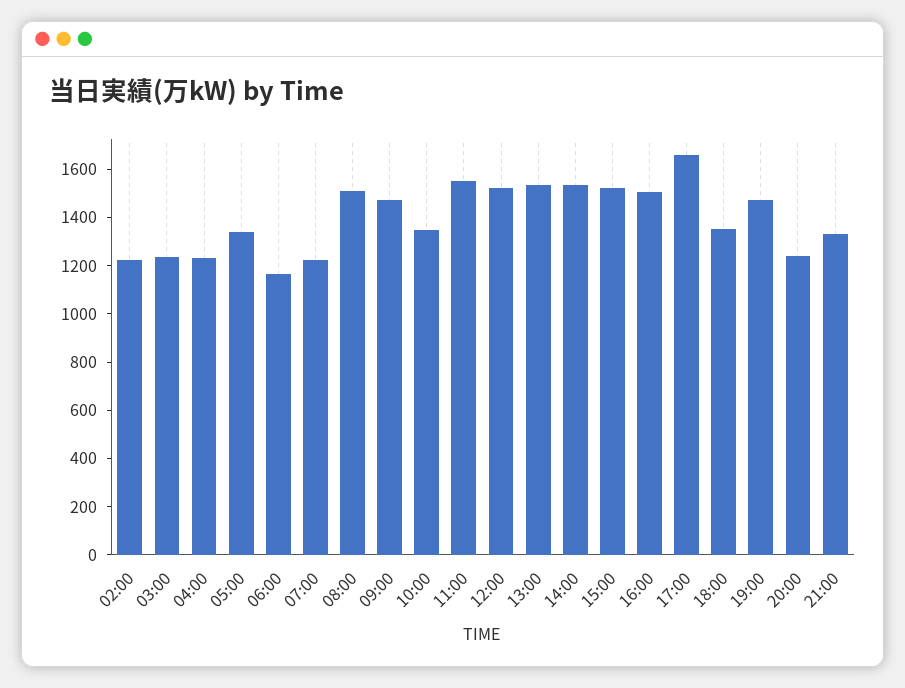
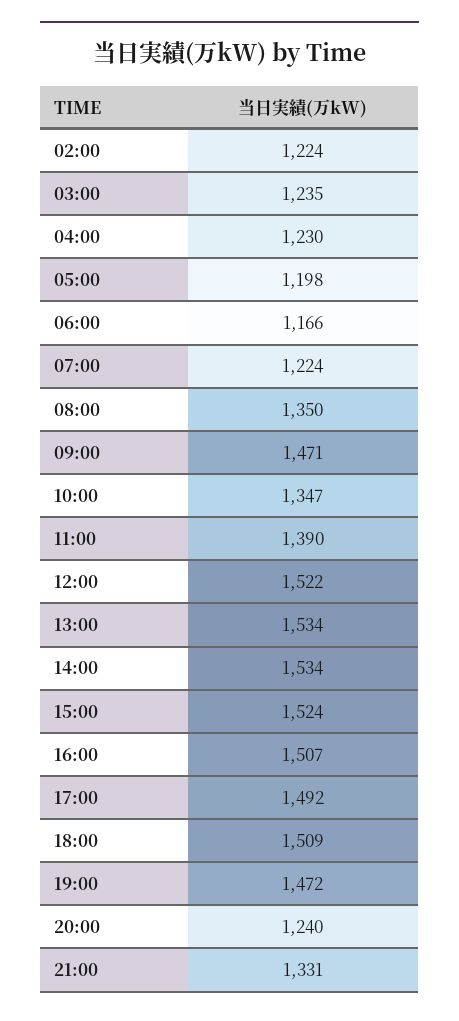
05:00: 1350 -> 1198
08:00: 1500 -> 1350
11:00: 1550 -> 1390
17:00: 1650 -> 1492
18:00: 1350 -> 1509

